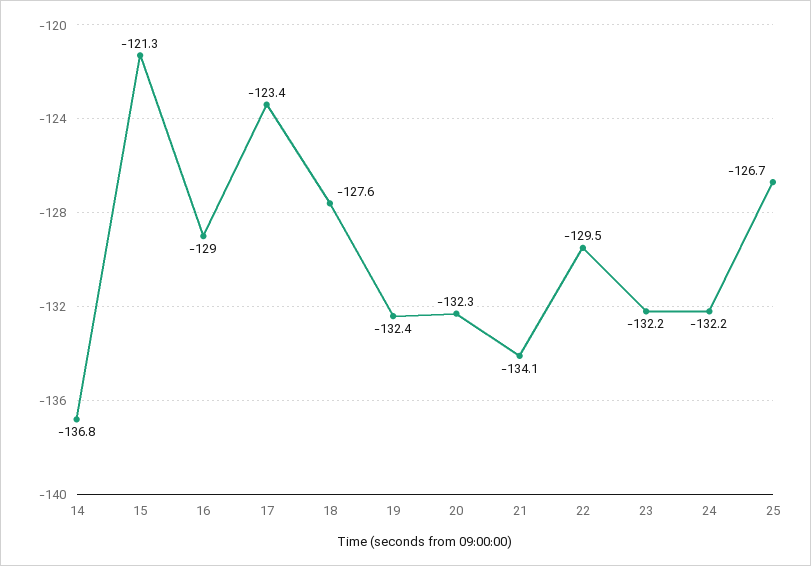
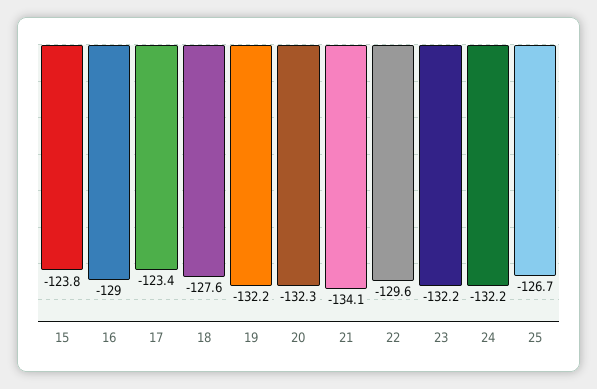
14: -136.8 -> none
15: -121.3 -> -123.8
19: -132.4 -> -132.2
22: -129.5 -> -129.6

